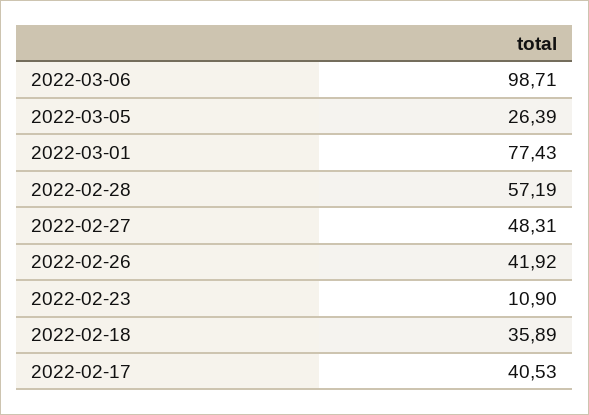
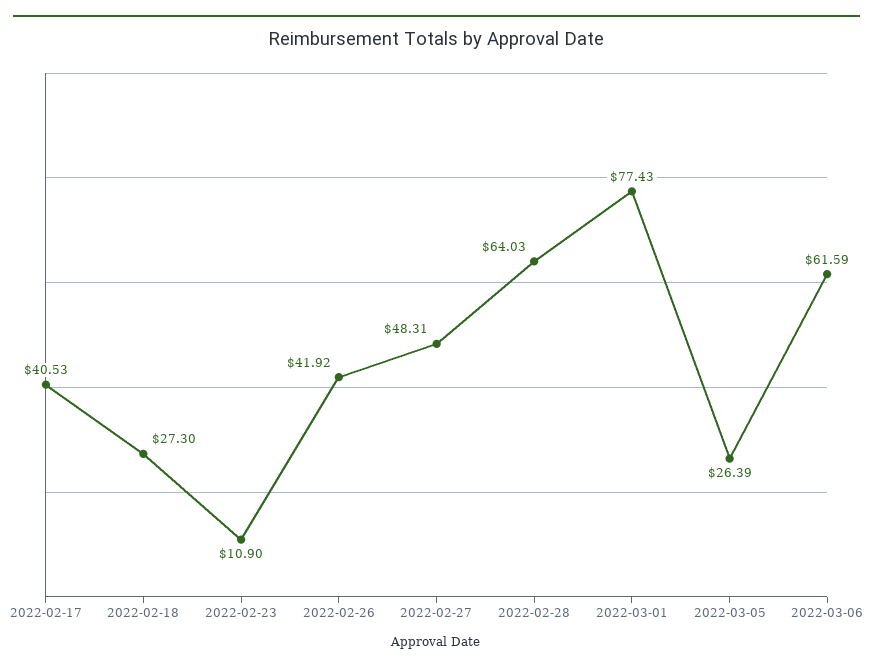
2022-03-06: 98.71 -> 61.59
2022-02-28: 57.19 -> 64.03
2022-02-18: 35.89 -> 27.3

